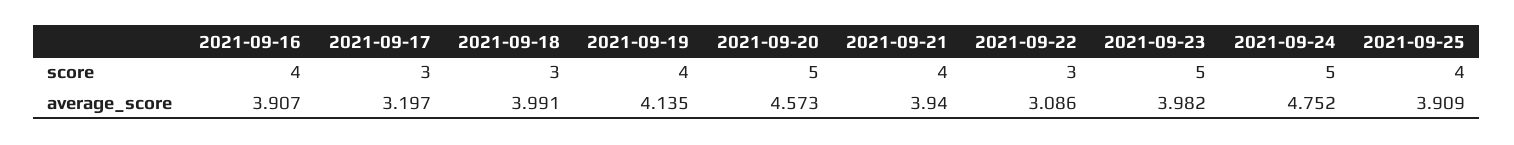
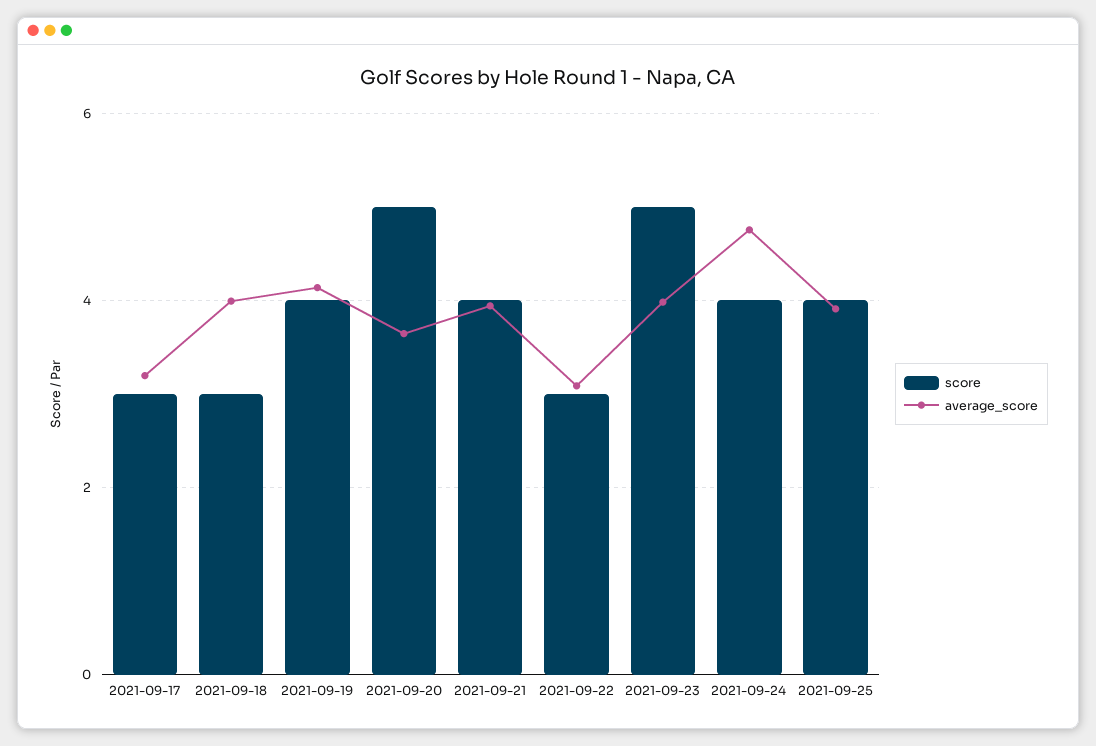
score, 2021-09-16: 4 -> none
score, 2021-09-24: 5 -> 4
average_score, 2021-09-16: 3.907 -> none
average_score, 2021-09-20: 4.573 -> 3.6

